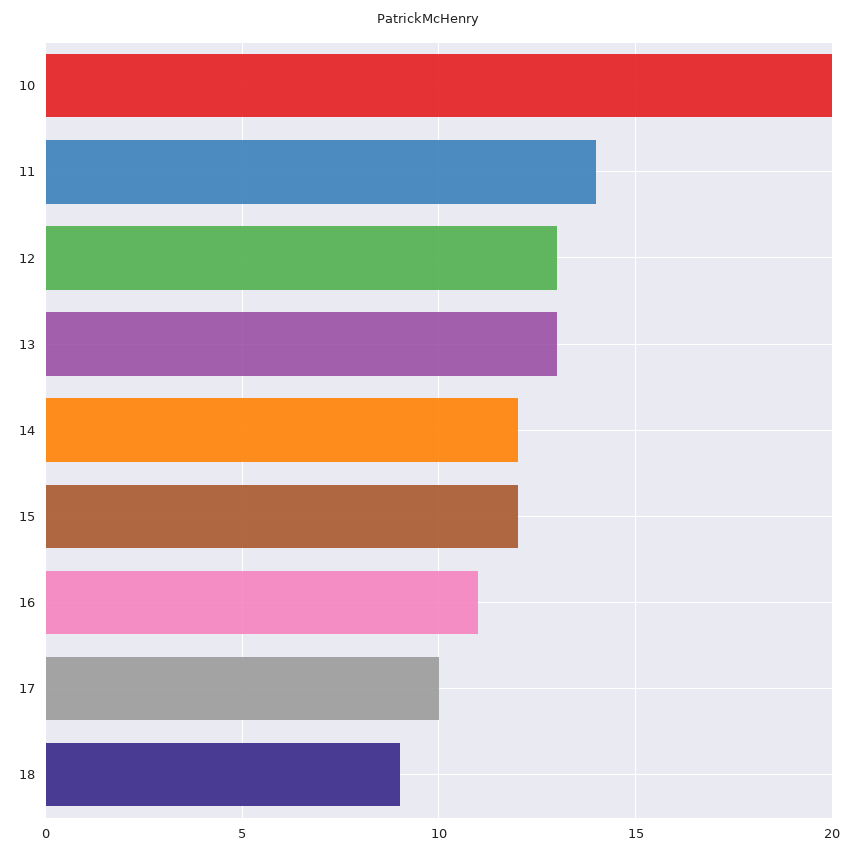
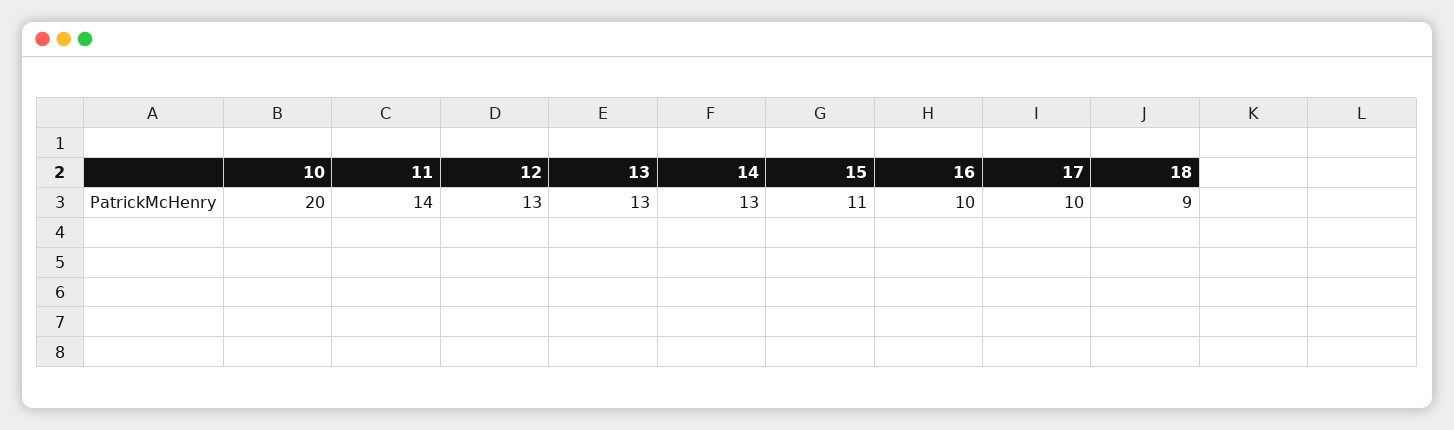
14: 12 -> 13
15: 12 -> 11
16: 11 -> 10

